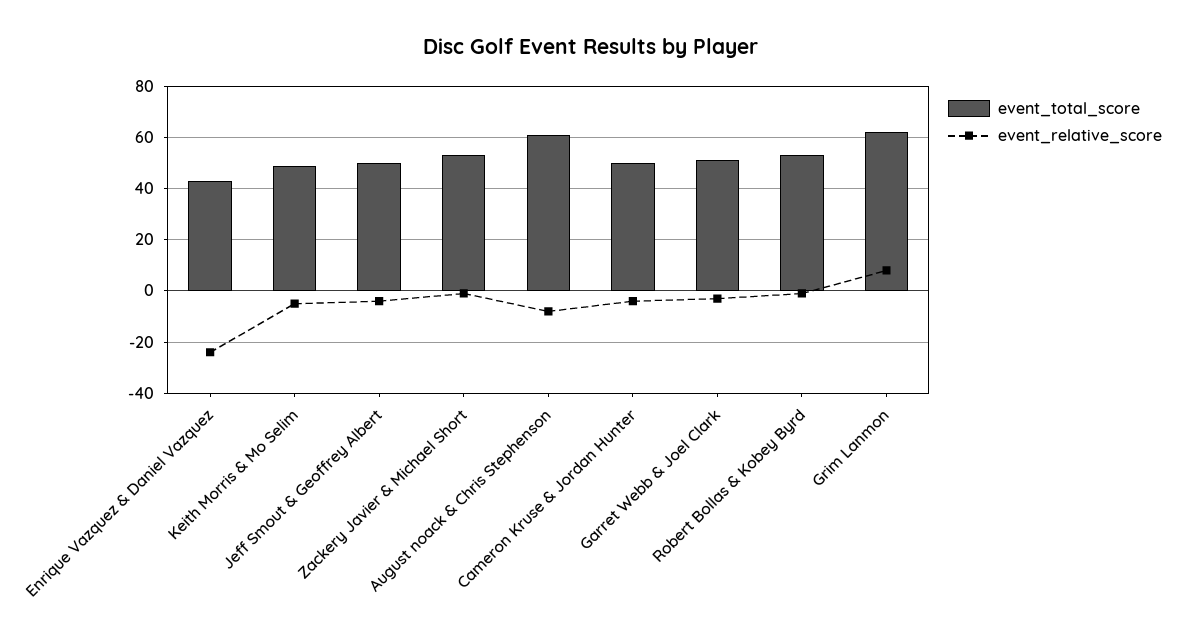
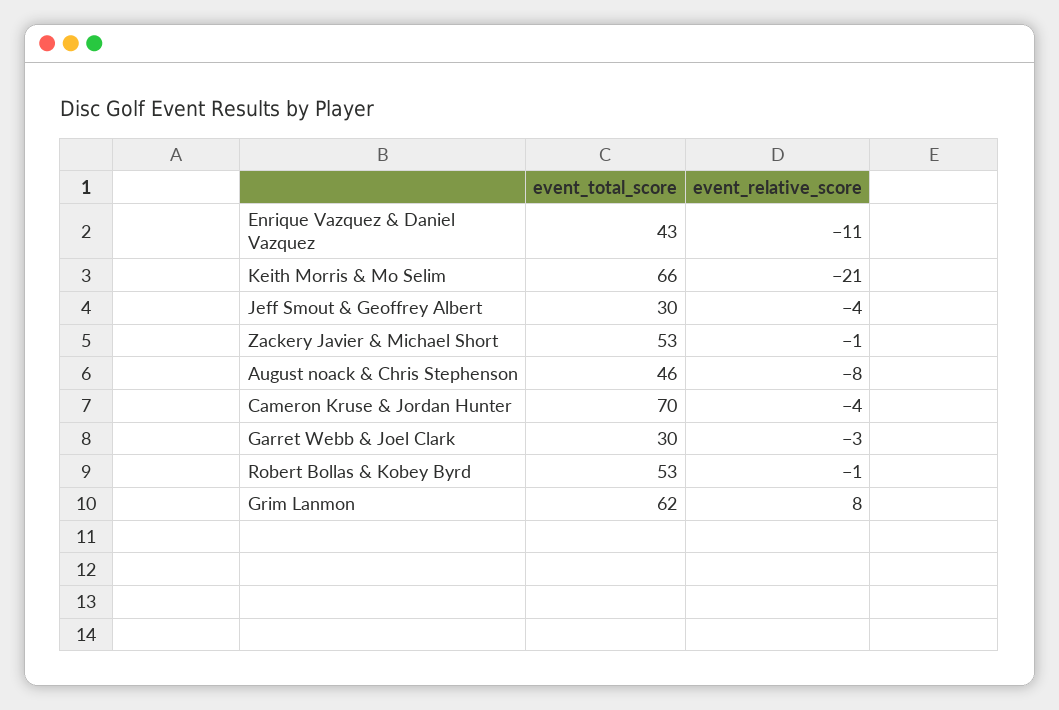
event_relative_score, Enrique Vazquez & Daniel Vazquez: -25 -> -11
event_total_score, Keith Morris & Mo Selim: 50 -> 66
event_relative_score, Keith Morris & Mo Selim: -5 -> -21
event_total_score, Jeff Smout & Geoffrey Albert: 50 -> 30
event_total_score, August noack & Chris Stephenson: 60 -> 46
event_total_score, Cameron Kruse & Jordan Hunter: 50 -> 70
event_total_score, Garret Webb & Joel Clark: 50 -> 30

